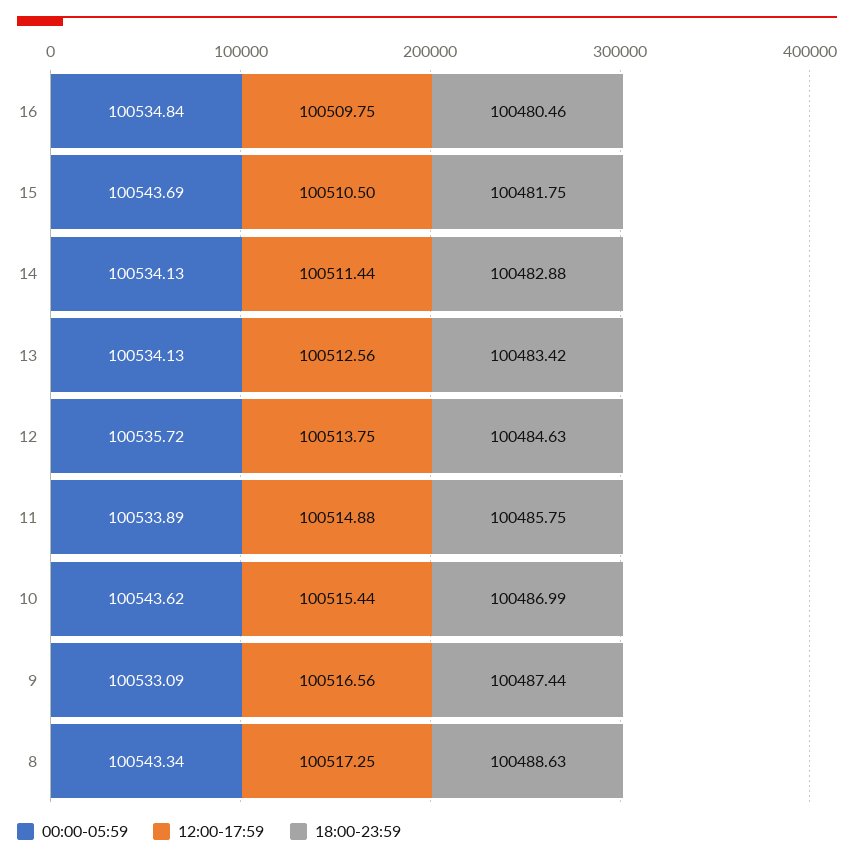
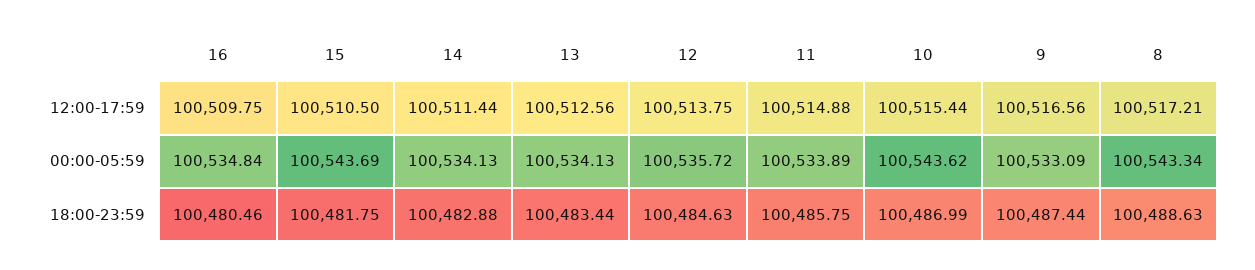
18:00-23:59, 13: 100483.42 -> 100483.44
12:00-17:59, 8: 100517.25 -> 100517.21

